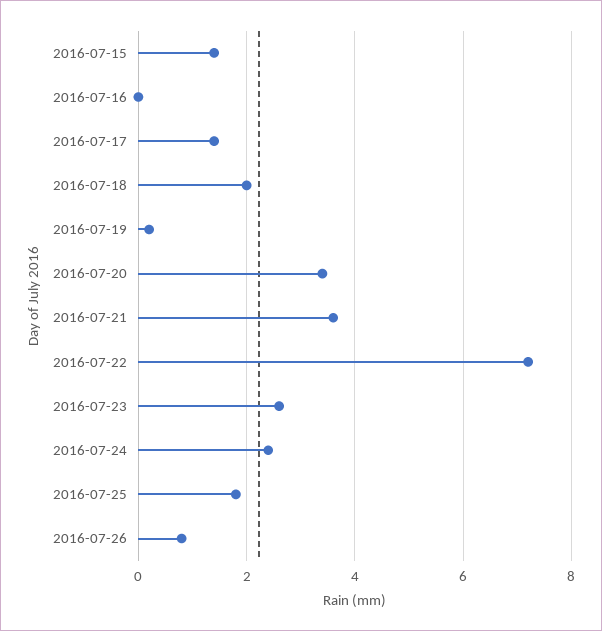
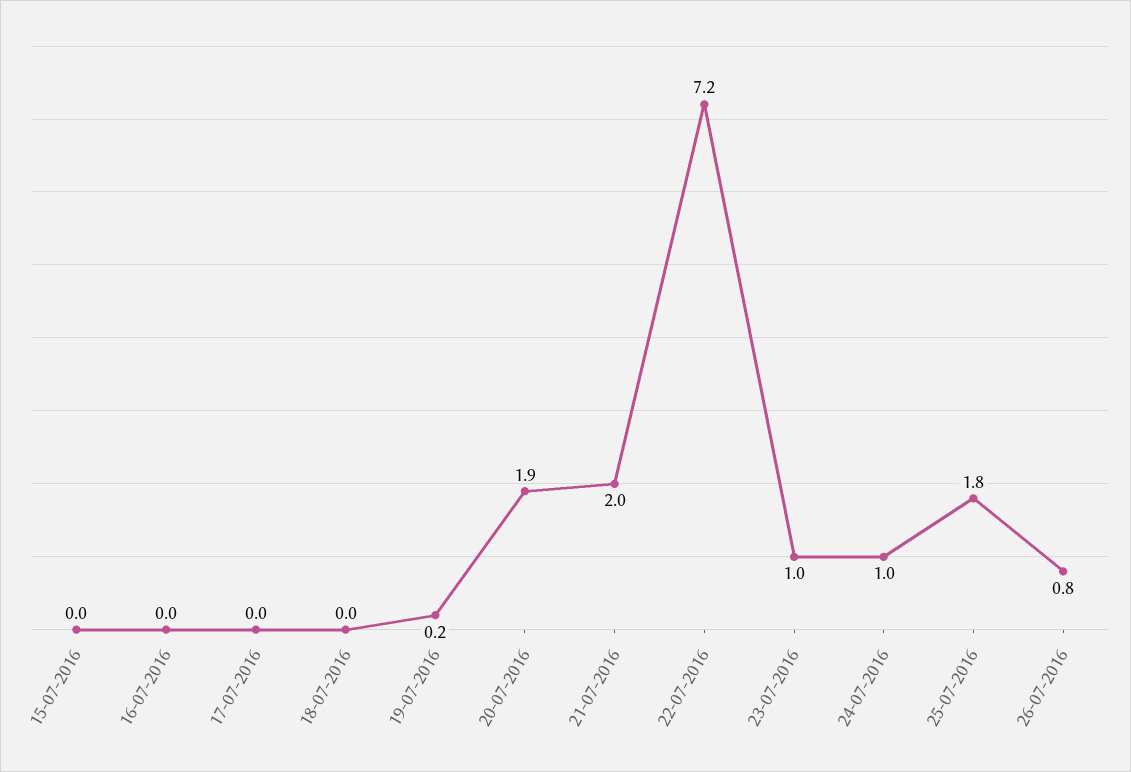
2016-07-15: 1.5 -> 0
2016-07-17: 1.5 -> 0
2016-07-18: 2 -> 0
2016-07-20: 3.5 -> 1.9
2016-07-21: 3.5 -> 2
2016-07-23: 2.5 -> 1
2016-07-24: 2.5 -> 1

